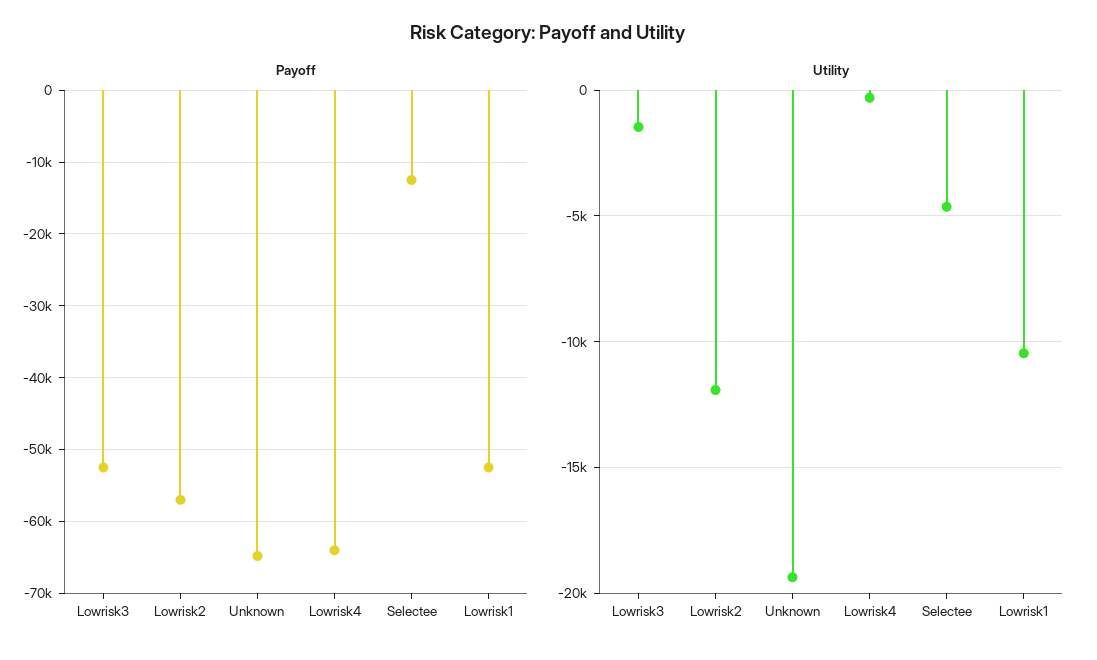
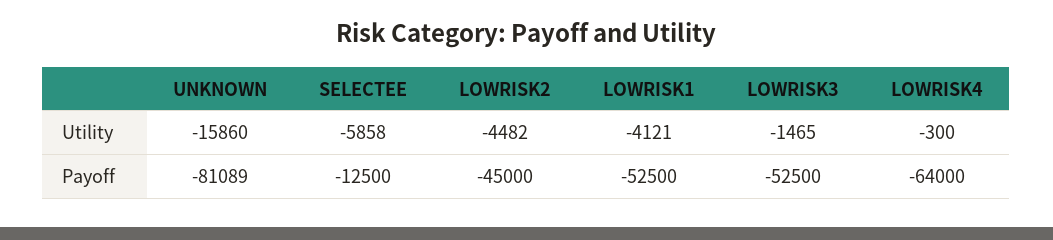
Payoff, Lowrisk2: -57000 -> -45000
Payoff, Unknown: -65000 -> -81089
Utility, Lowrisk2: -12000 -> -4482
Utility, Unknown: -19500 -> -15860
Utility, Selectee: -4500 -> -5858
Utility, Lowrisk1: -10500 -> -4121

